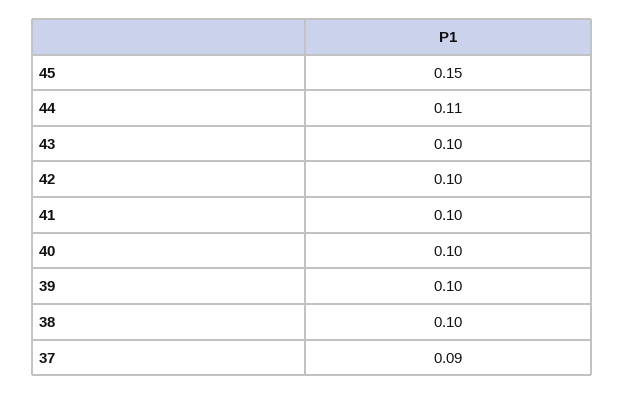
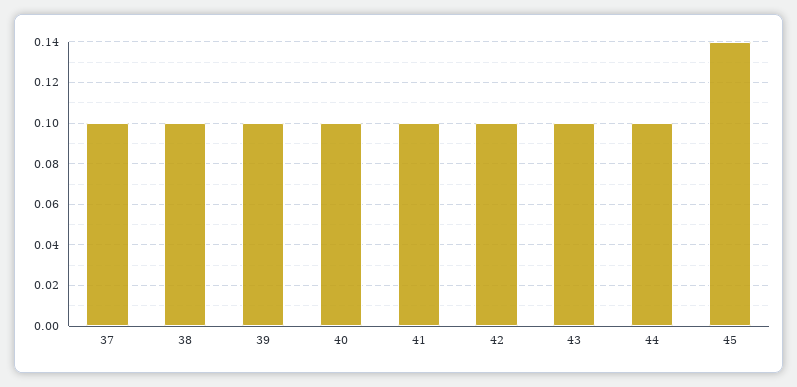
45: 0.15 -> 0.14
44: 0.11 -> 0.1
37: 0.09 -> 0.1

